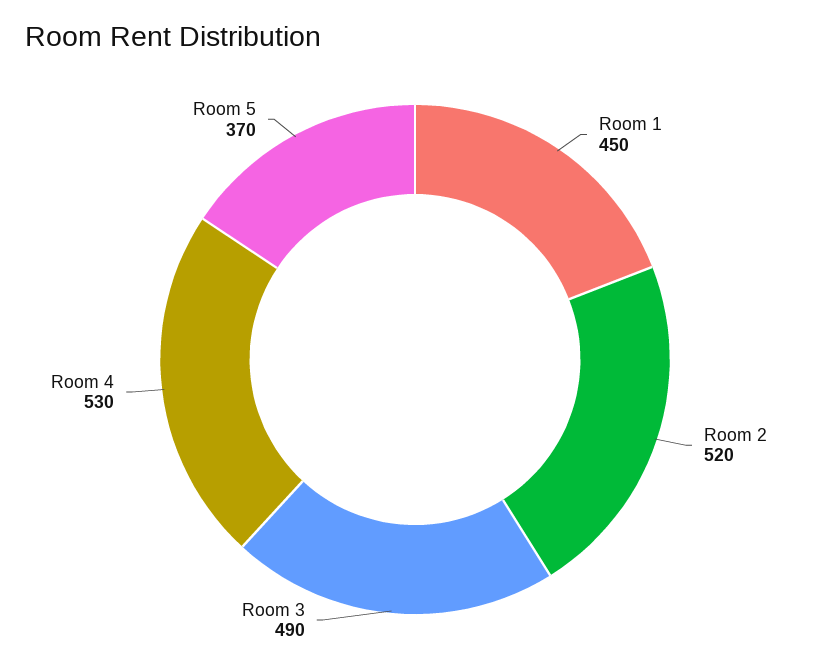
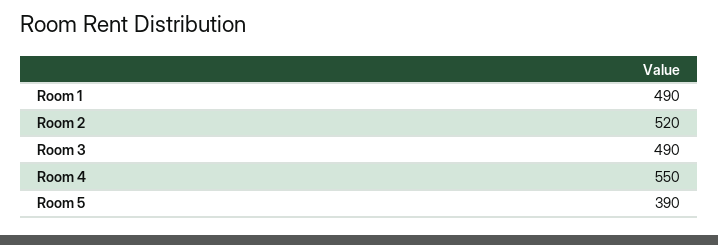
Room 1: 450 -> 490
Room 4: 530 -> 550
Room 5: 370 -> 390

